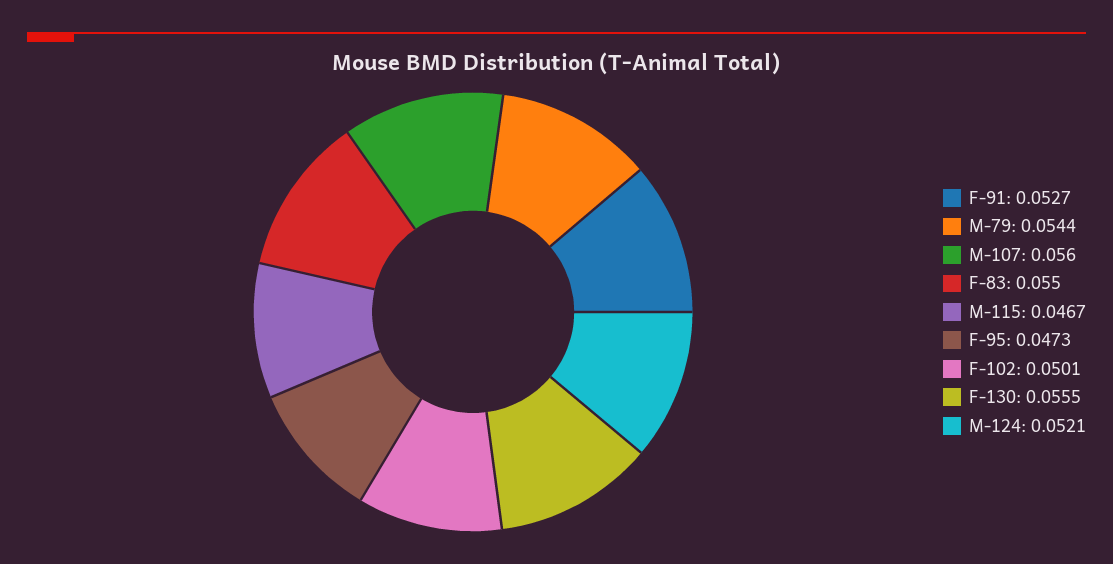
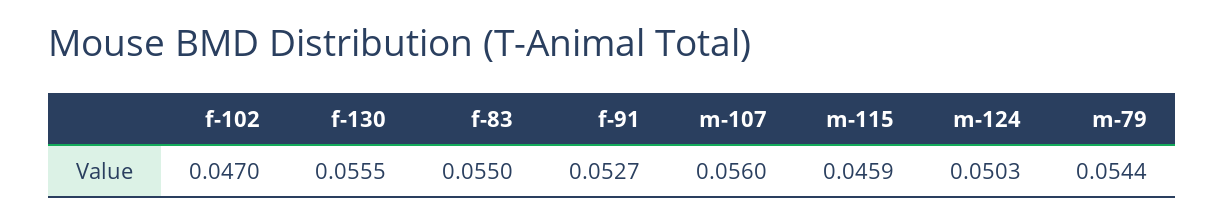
M-115: 0.0467 -> 0.0459
F-95: 0.0473 -> none
F-102: 0.0501 -> 0.047
M-124: 0.0521 -> 0.0503

